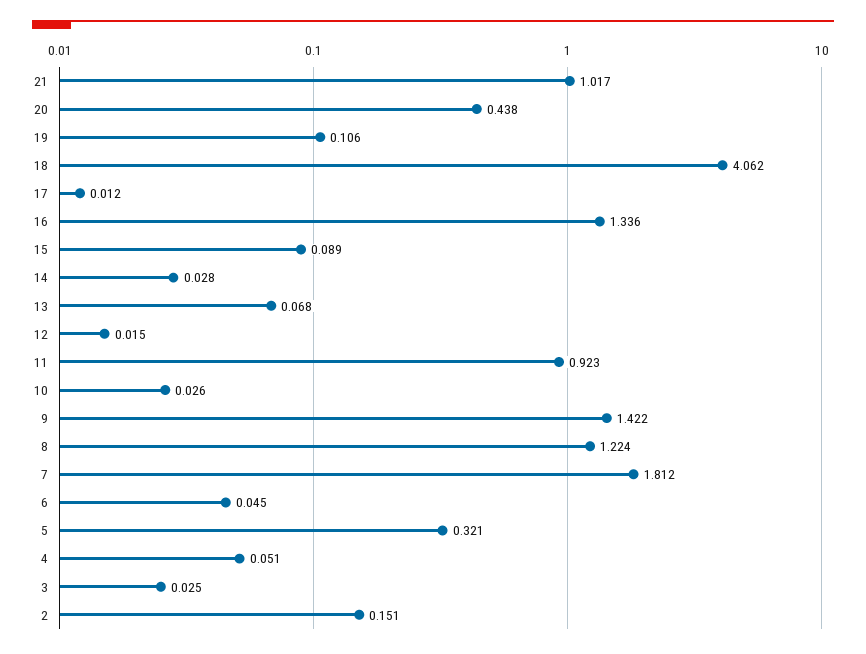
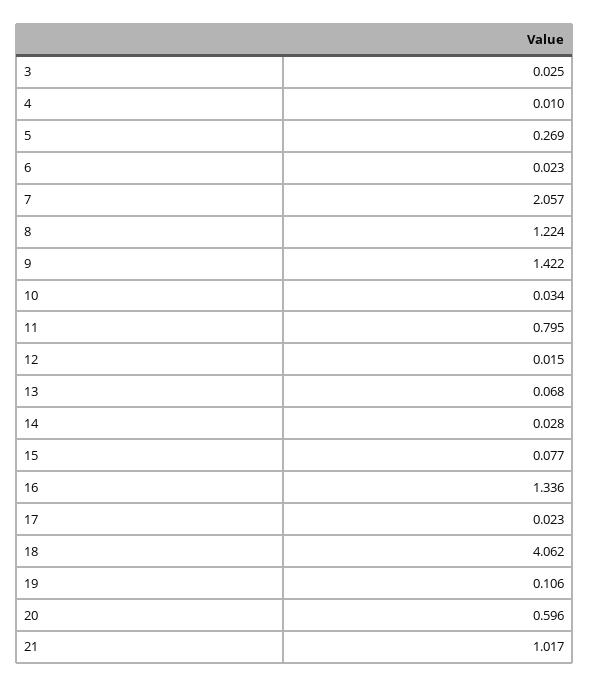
20: 0.438 -> 0.596
17: 0.012 -> 0.023
15: 0.089 -> 0.077
11: 0.923 -> 0.795
10: 0.026 -> 0.034
7: 1.812 -> 2.057
6: 0.045 -> 0.023
5: 0.321 -> 0.269
4: 0.051 -> 0.01
2: 0.151 -> none

